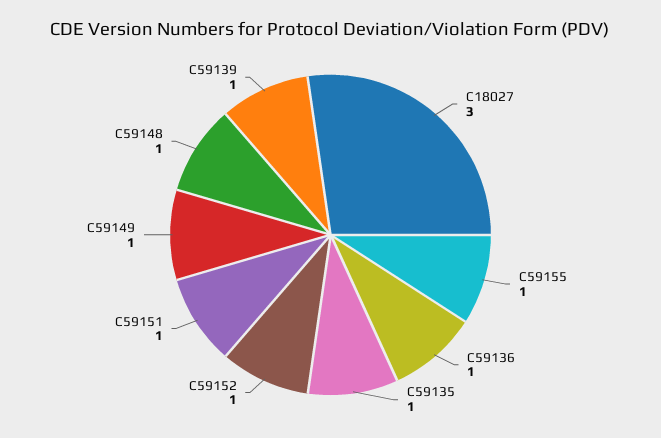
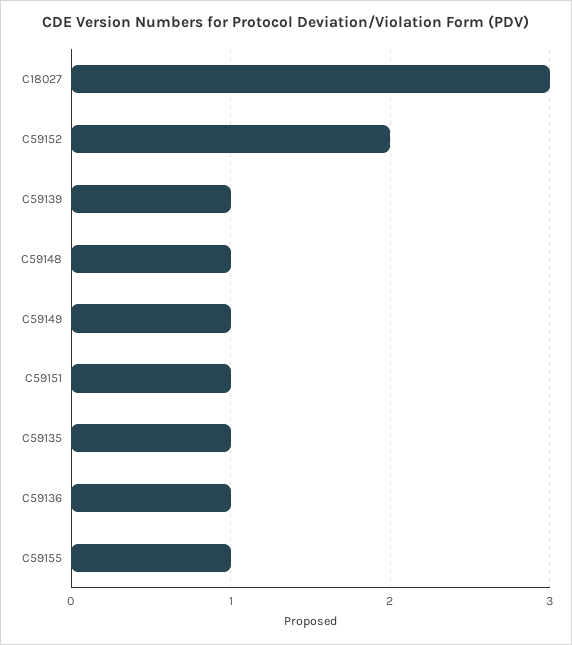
C59152: 1 -> 2

